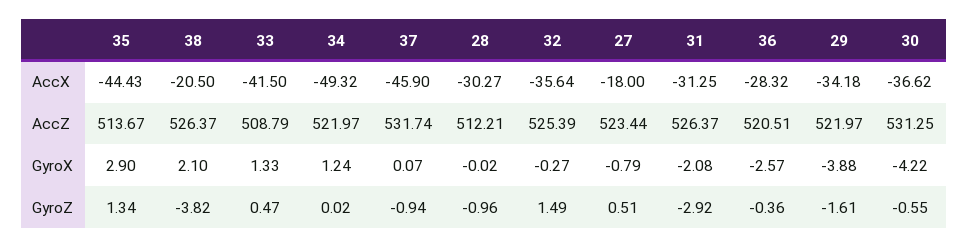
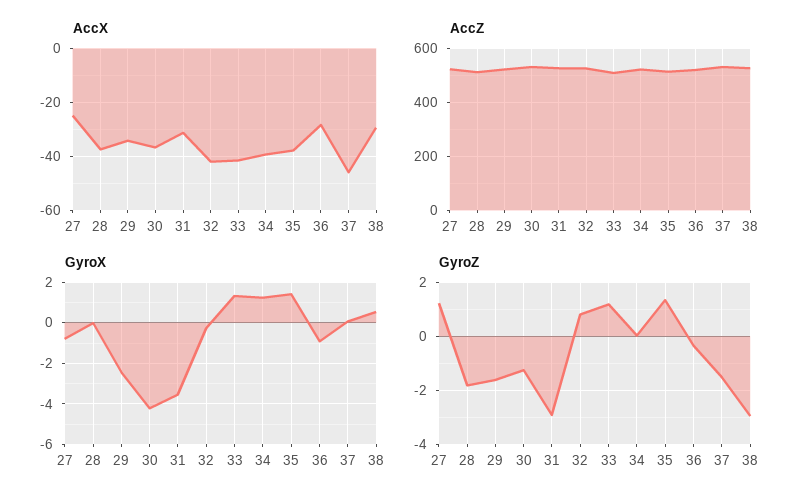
AccX, 35: -44.43 -> -37.5
AccX, 38: -20.5 -> -30
AccX, 34: -49.32 -> -40
AccX, 28: -30.27 -> -37.5
AccX, 32: -35.64 -> -42.5
AccX, 27: -18 -> -25
GyroX, 35: 2.9 -> 1.5
GyroX, 38: 2.1 -> 0.5
GyroX, 31: -2.08 -> -3.5
GyroX, 36: -2.57 -> -1
GyroX, 29: -3.88 -> -2.5
GyroZ, 38: -3.82 -> -3
GyroZ, 33: 0.47 -> 1.25
GyroZ, 37: -0.94 -> -1.5
GyroZ, 28: -0.96 -> -1.75
GyroZ, 32: 1.49 -> 0.75
GyroZ, 27: 0.51 -> 1.25
GyroZ, 30: -0.55 -> -1.25

